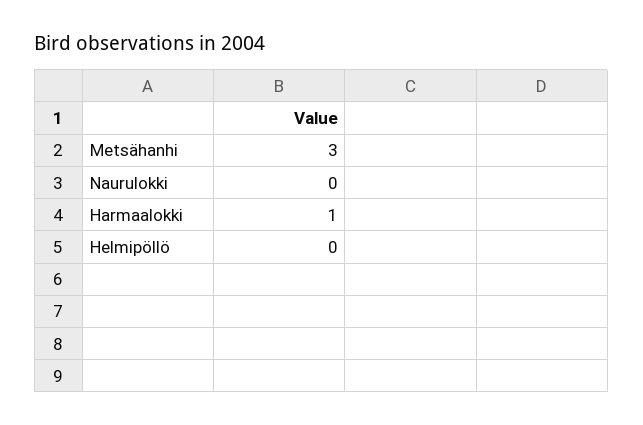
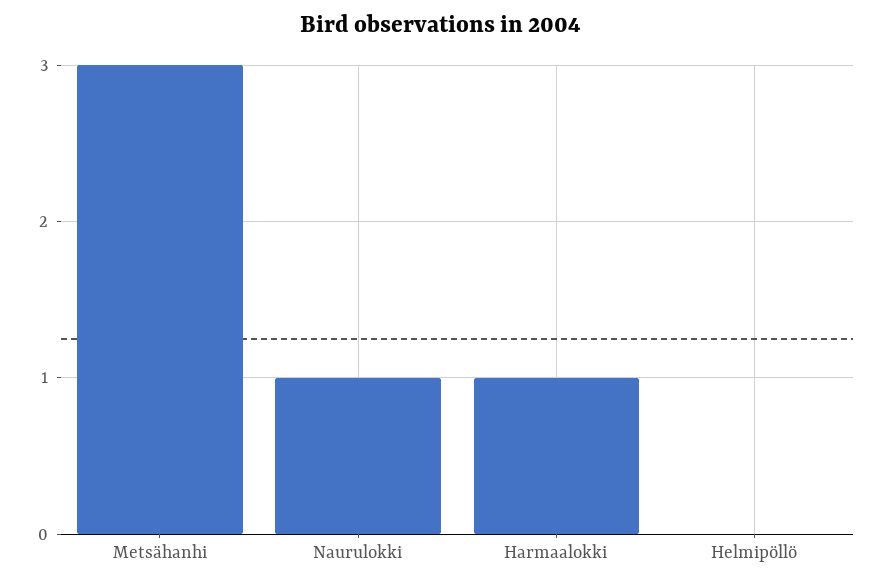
Naurulokki: 0 -> 1

